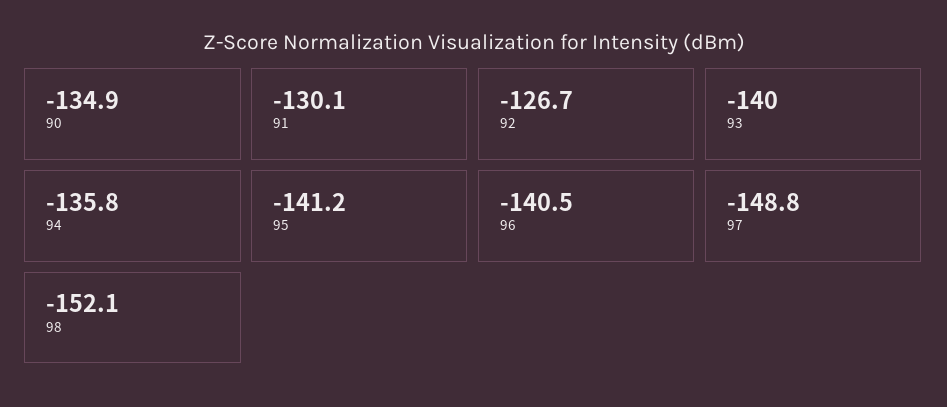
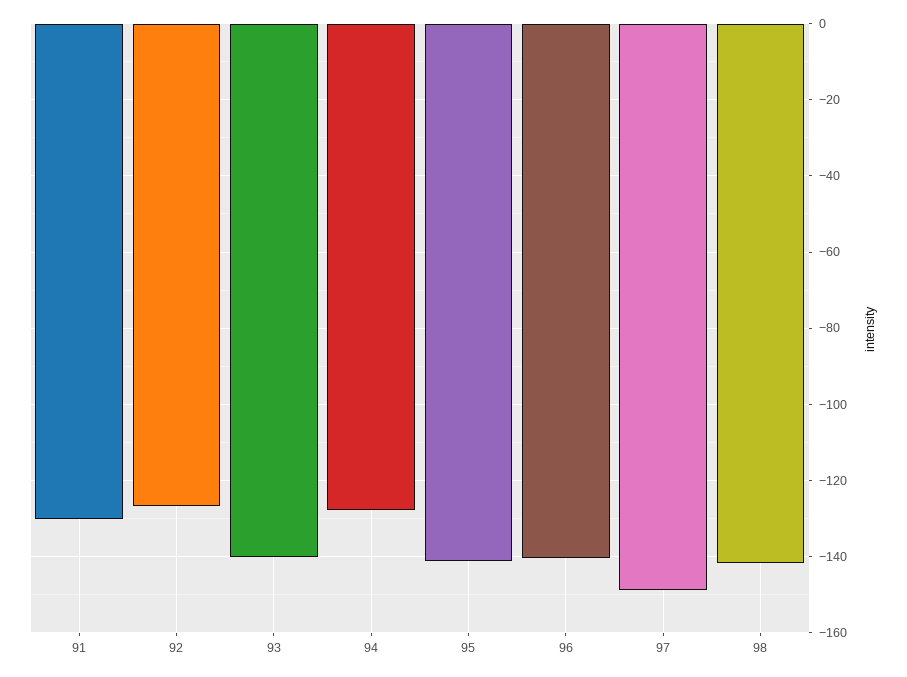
90: -134.9 -> none
94: -135.8 -> -128
98: -152.1 -> -142

